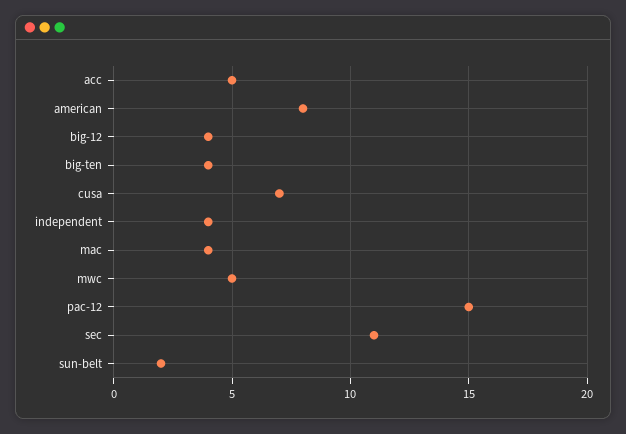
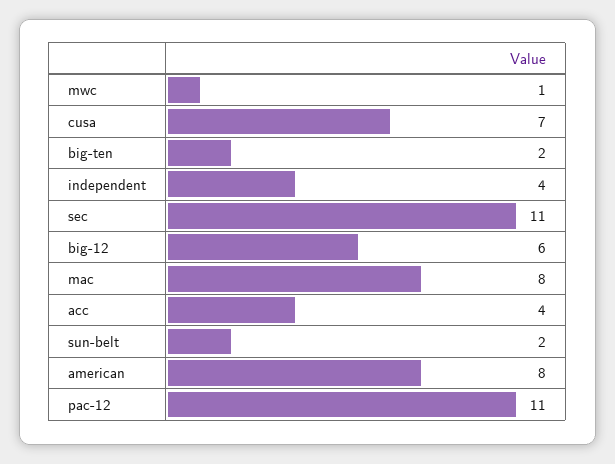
acc: 5 -> 4
big-12: 4 -> 6
big-ten: 4 -> 2
mac: 4 -> 8
mwc: 5 -> 1
pac-12: 15 -> 11

